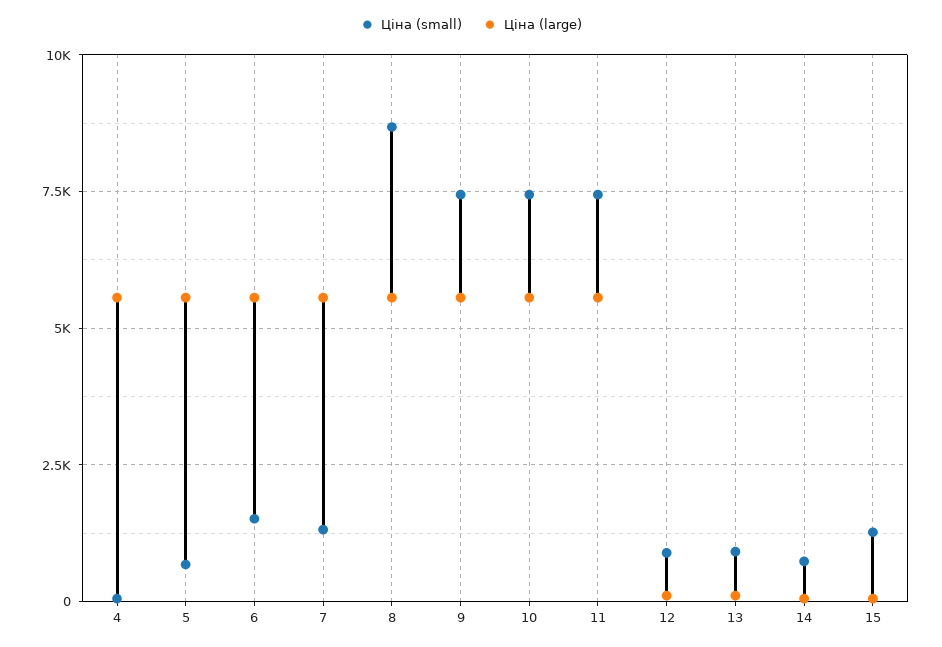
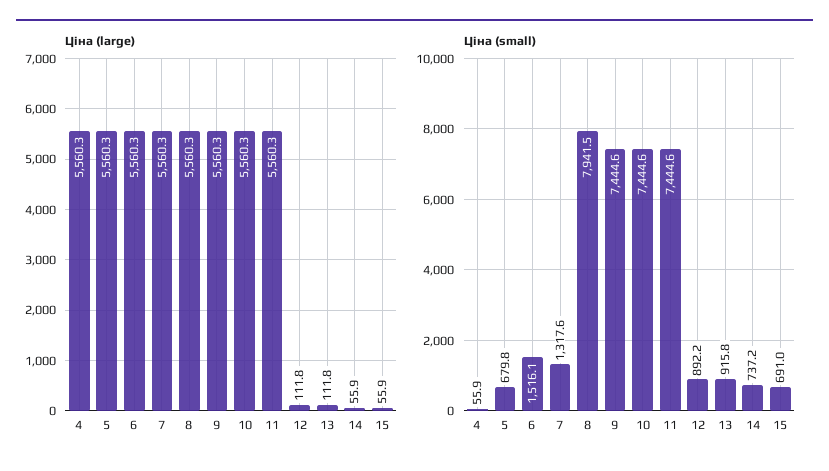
Ціна (small), 8: 8750 -> 7941.5
Ціна (small), 15: 1250 -> 691

